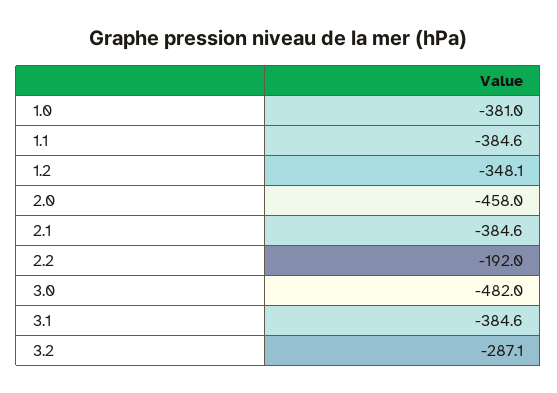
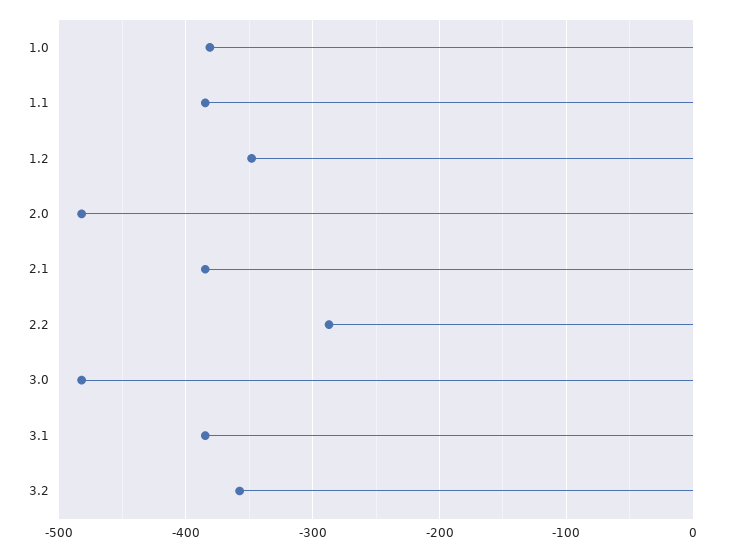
2.0: -458 -> -480
2.2: -192 -> -290
3.2: -287.1 -> -360

